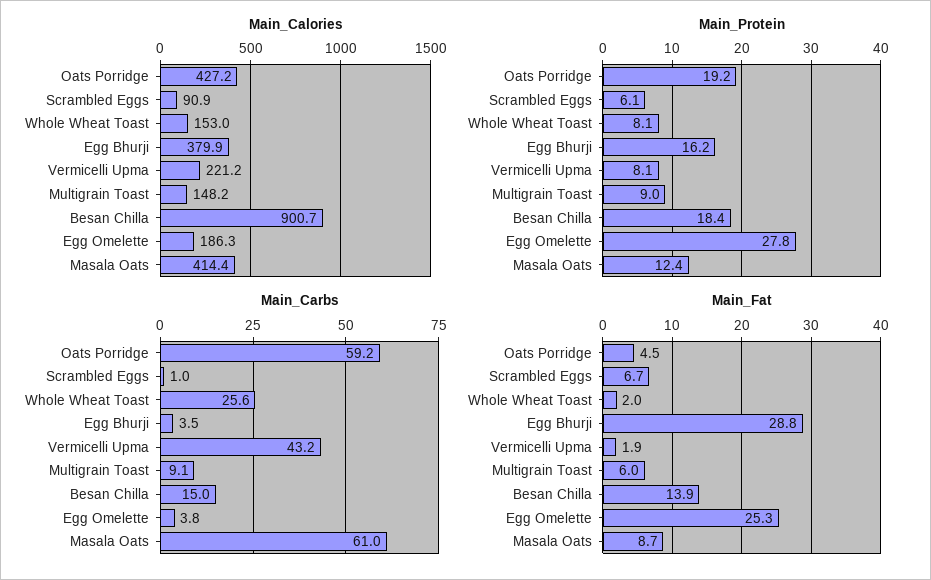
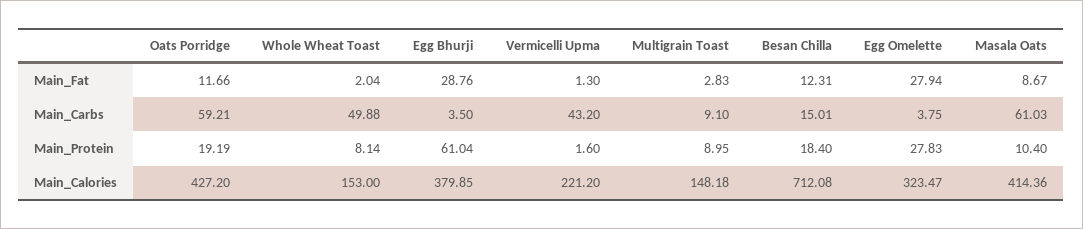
Main_Calories, Scrambled Eggs: 90.9 -> none
Main_Calories, Besan Chilla: 900.7 -> 712.08
Main_Calories, Egg Omelette: 186.3 -> 323.47
Main_Protein, Scrambled Eggs: 6.1 -> none
Main_Protein, Egg Bhurji: 16.2 -> 61.04
Main_Protein, Vermicelli Upma: 8.1 -> 1.6
Main_Protein, Masala Oats: 12.4 -> 10.4
Main_Carbs, Scrambled Eggs: 1 -> none
Main_Carbs, Whole Wheat Toast: 25.6 -> 49.88
Main_Fat, Oats Porridge: 4.5 -> 11.66
Main_Fat, Scrambled Eggs: 6.7 -> none
Main_Fat, Vermicelli Upma: 1.9 -> 1.3
Main_Fat, Multigrain Toast: 6 -> 2.83
Main_Fat, Besan Chilla: 13.9 -> 12.31
Main_Fat, Egg Omelette: 25.3 -> 27.94

